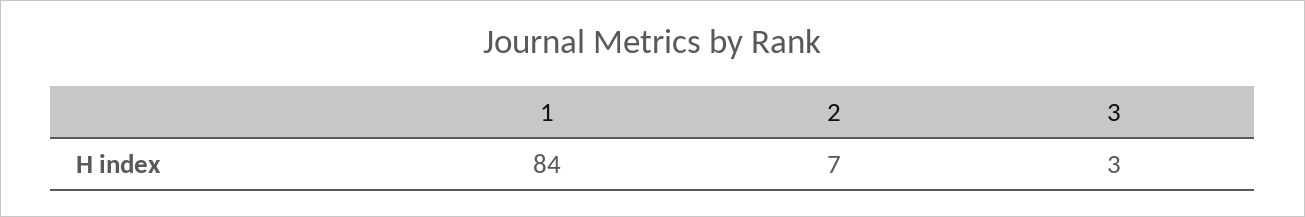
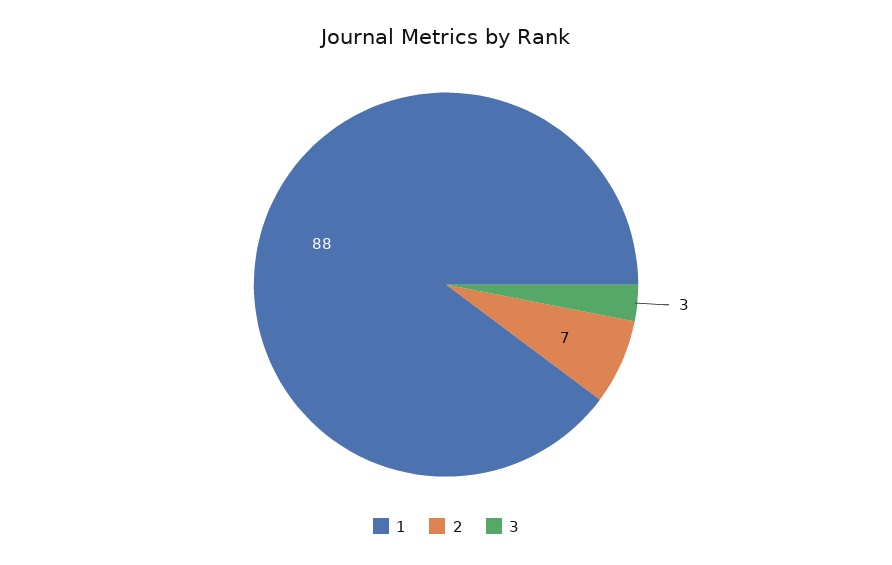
1: 84 -> 88

